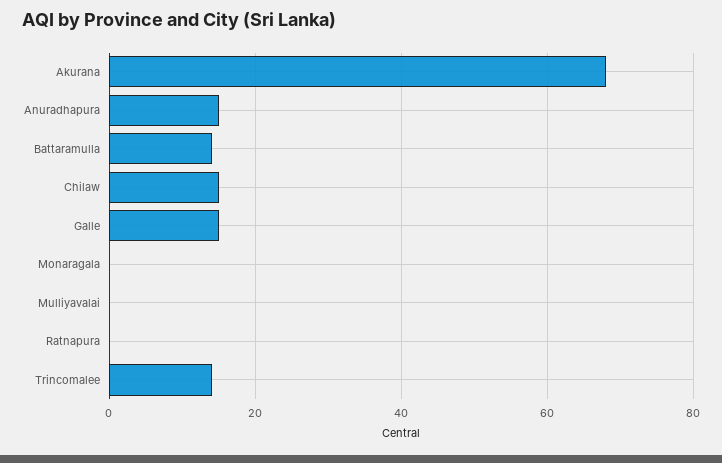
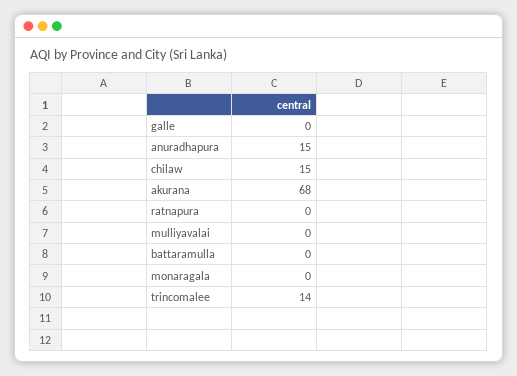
Battaramulla: 15 -> 0
Galle: 15 -> 0

